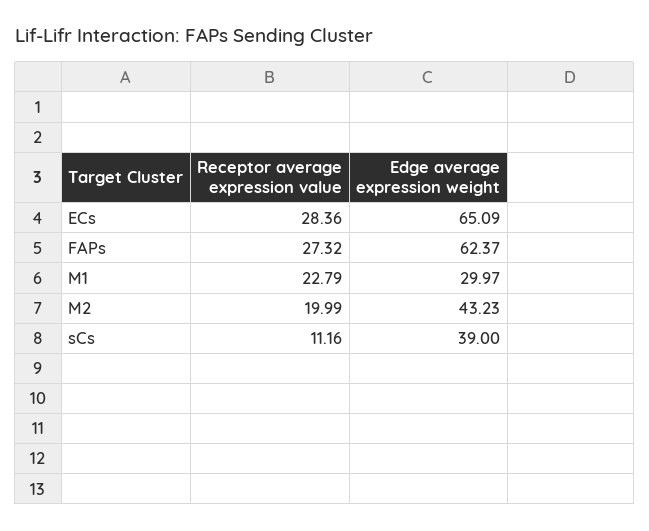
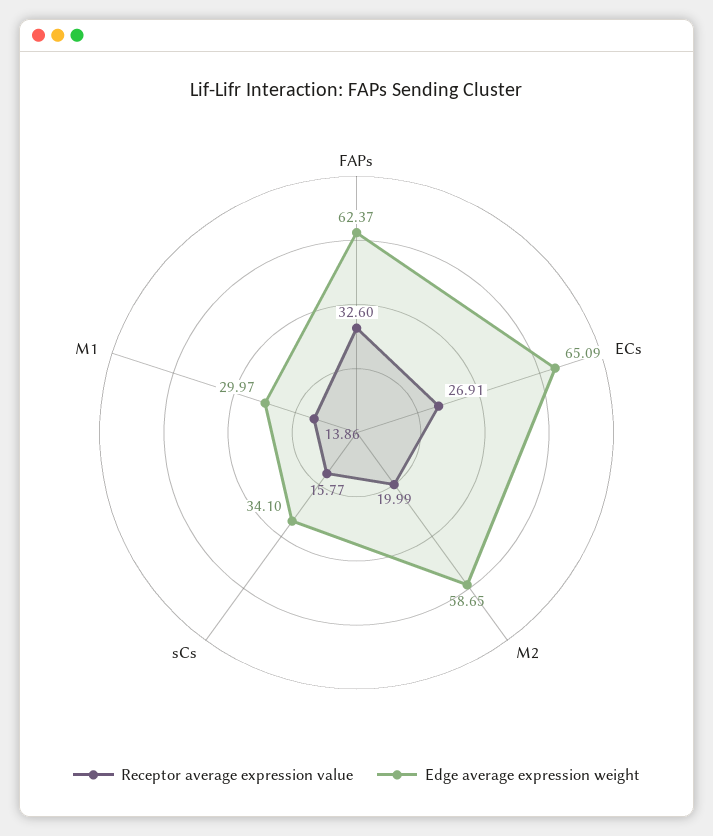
Receptor average expression value, ECs: 28.36 -> 26.91
Receptor average expression value, FAPs: 27.32 -> 32.6
Receptor average expression value, M1: 22.79 -> 13.86
Edge average expression weight, M2: 43.23 -> 58.65
Receptor average expression value, sCs: 11.16 -> 15.77
Edge average expression weight, sCs: 39 -> 34.1

